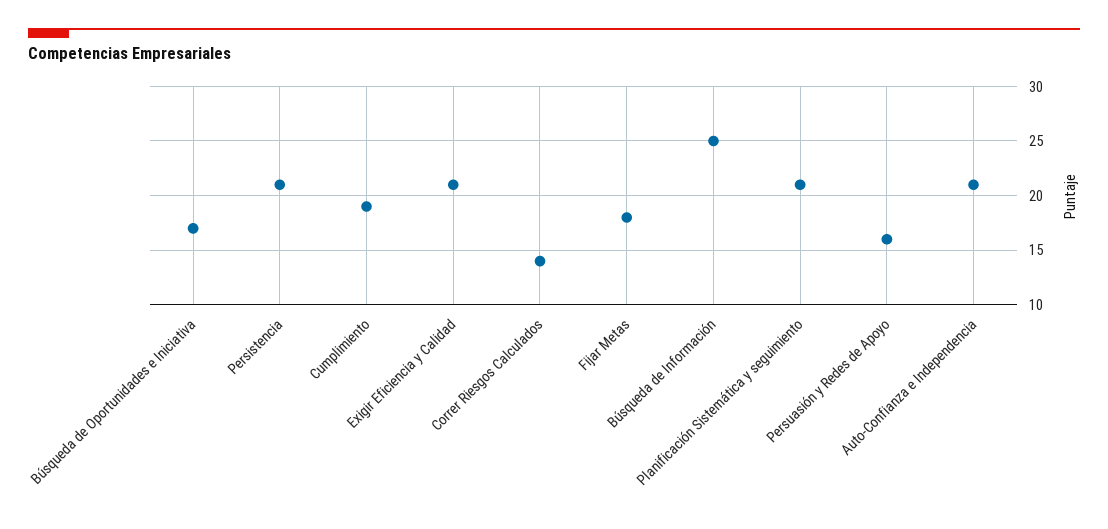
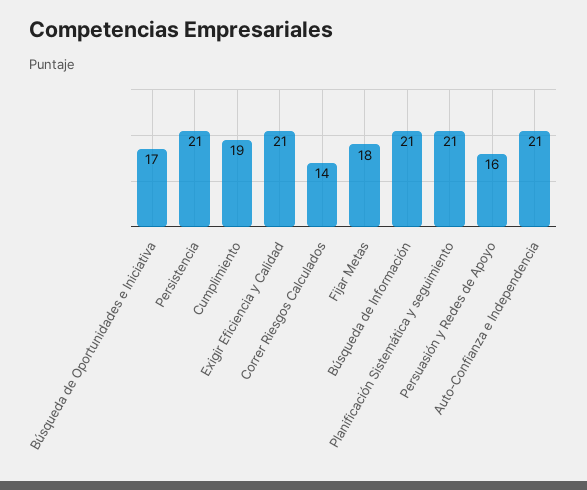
Búsqueda de Información: 25 -> 21

